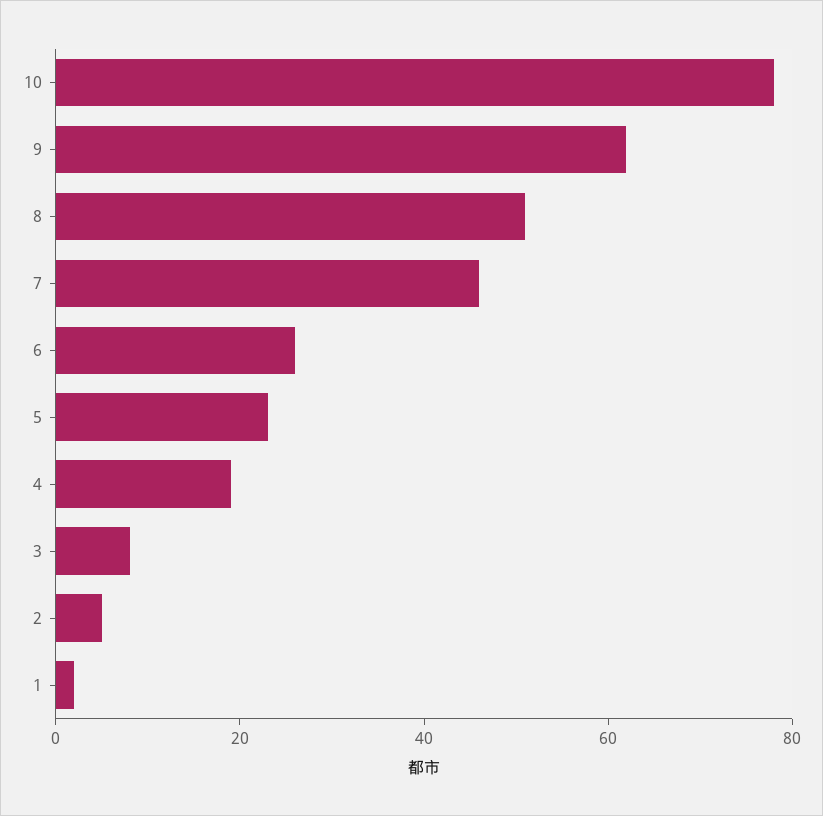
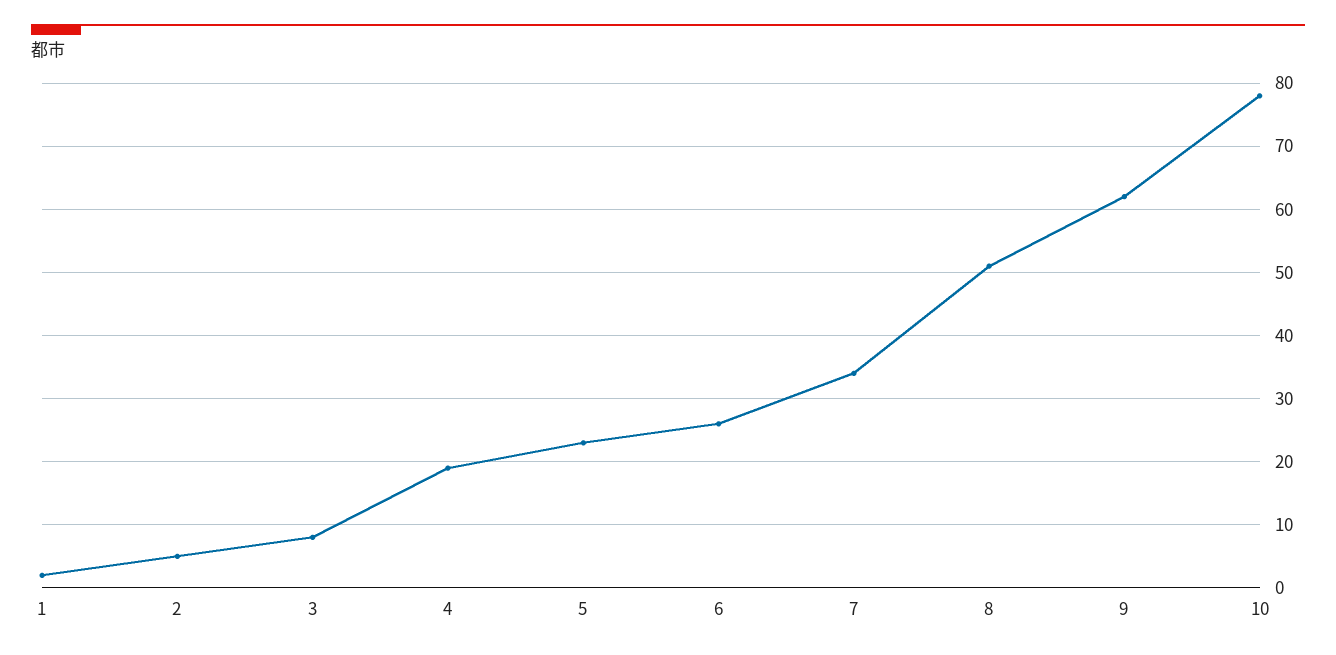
7: 45 -> 34

